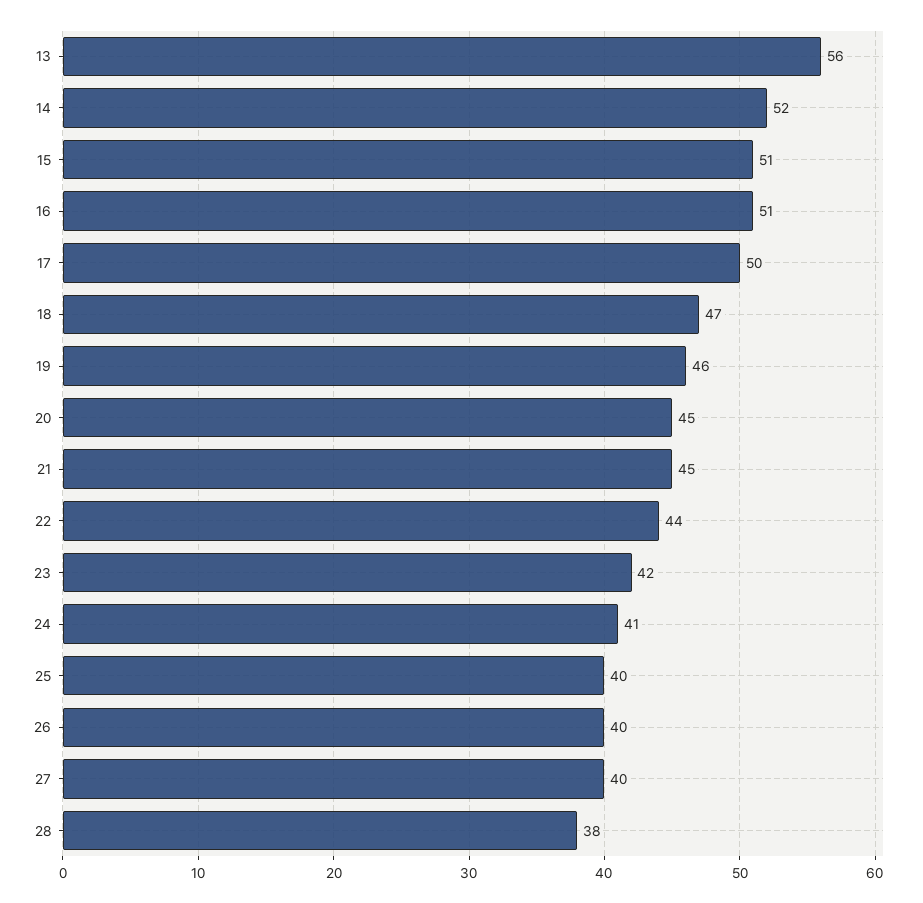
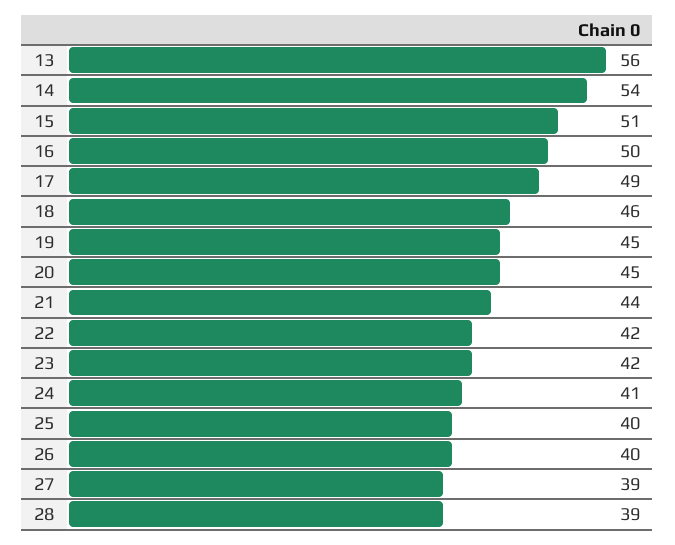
14: 52 -> 54
16: 51 -> 50
17: 50 -> 49
18: 47 -> 46
19: 46 -> 45
21: 45 -> 44
22: 44 -> 42
27: 40 -> 39
28: 38 -> 39

